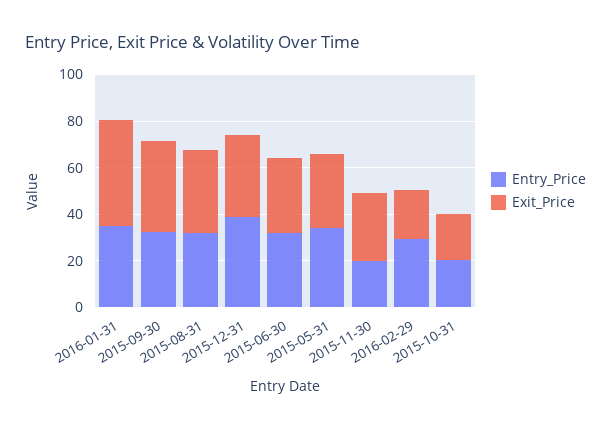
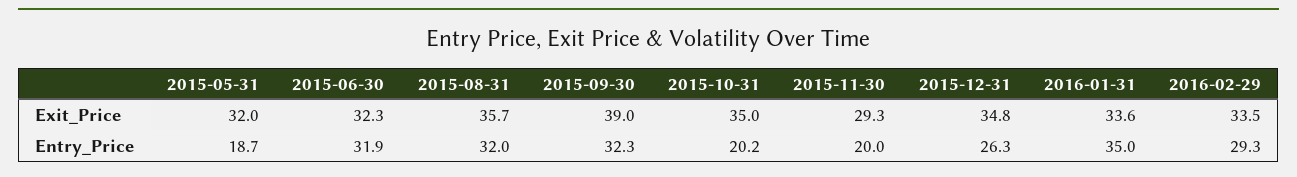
Exit_Price, 2016-01-31: 45 -> 33.6
Entry_Price, 2015-12-31: 40 -> 26.3
Entry_Price, 2015-05-31: 35 -> 18.7
Exit_Price, 2016-02-29: 20 -> 33.5
Exit_Price, 2015-10-31: 20 -> 35

